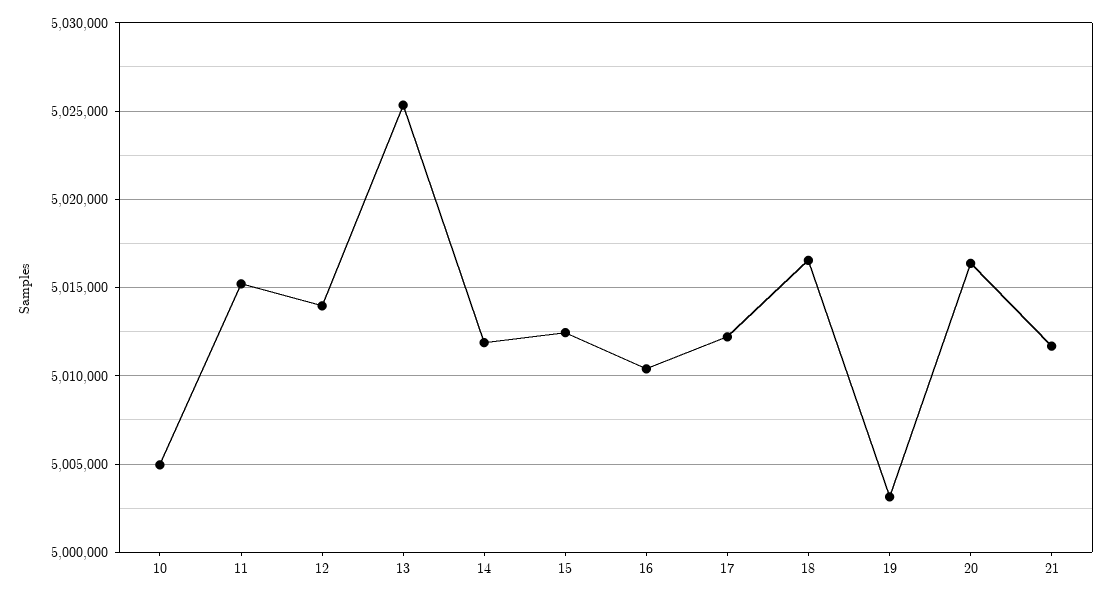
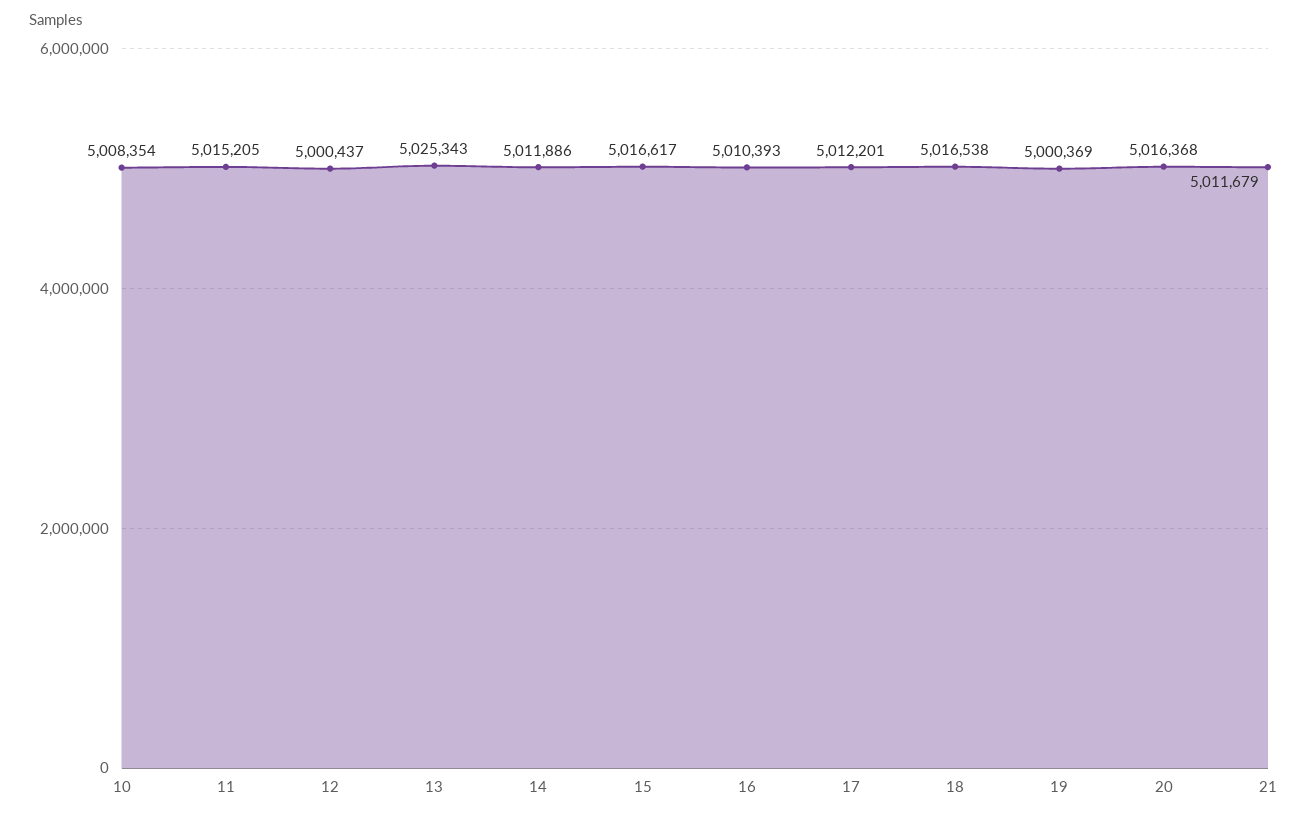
10: 5005000 -> 5008354
12: 5014000 -> 5000437
15: 5012500 -> 5016617
19: 5003000 -> 5000369

